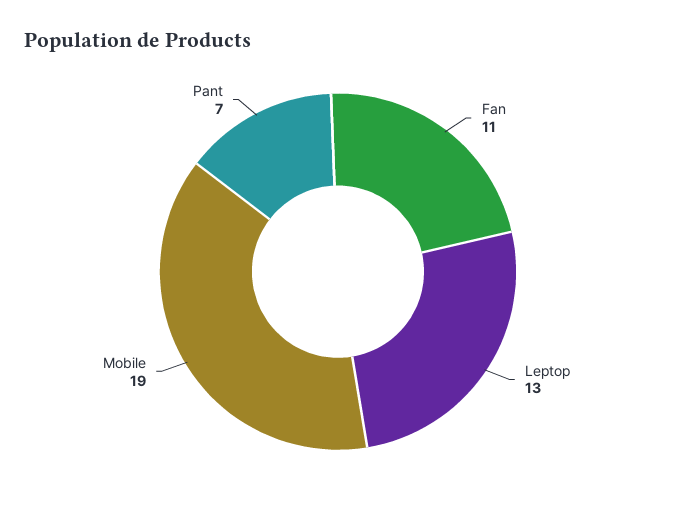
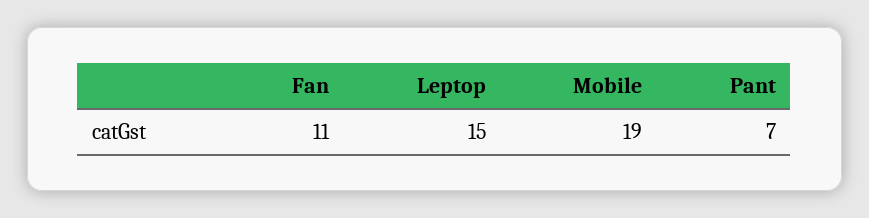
Leptop: 13 -> 15

